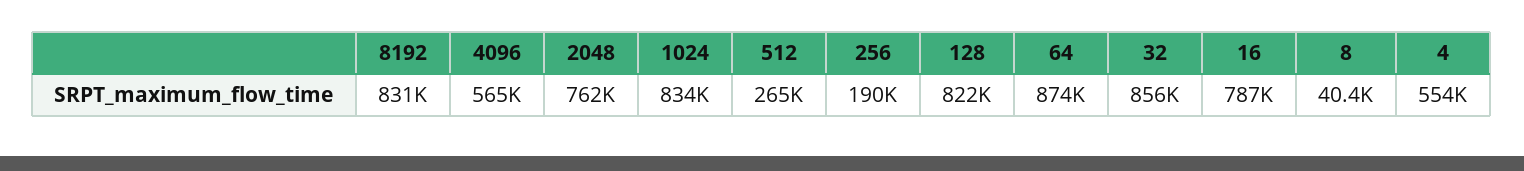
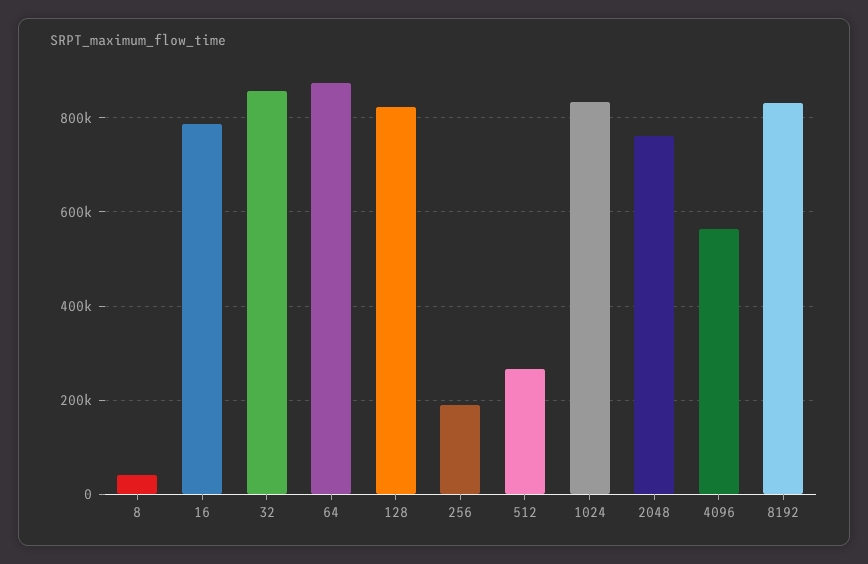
4: 554000 -> none

